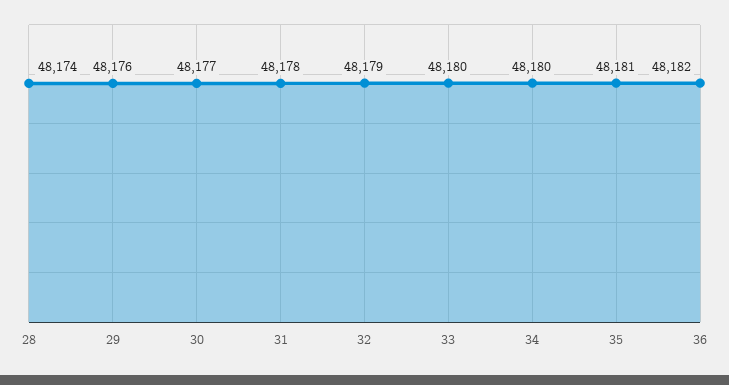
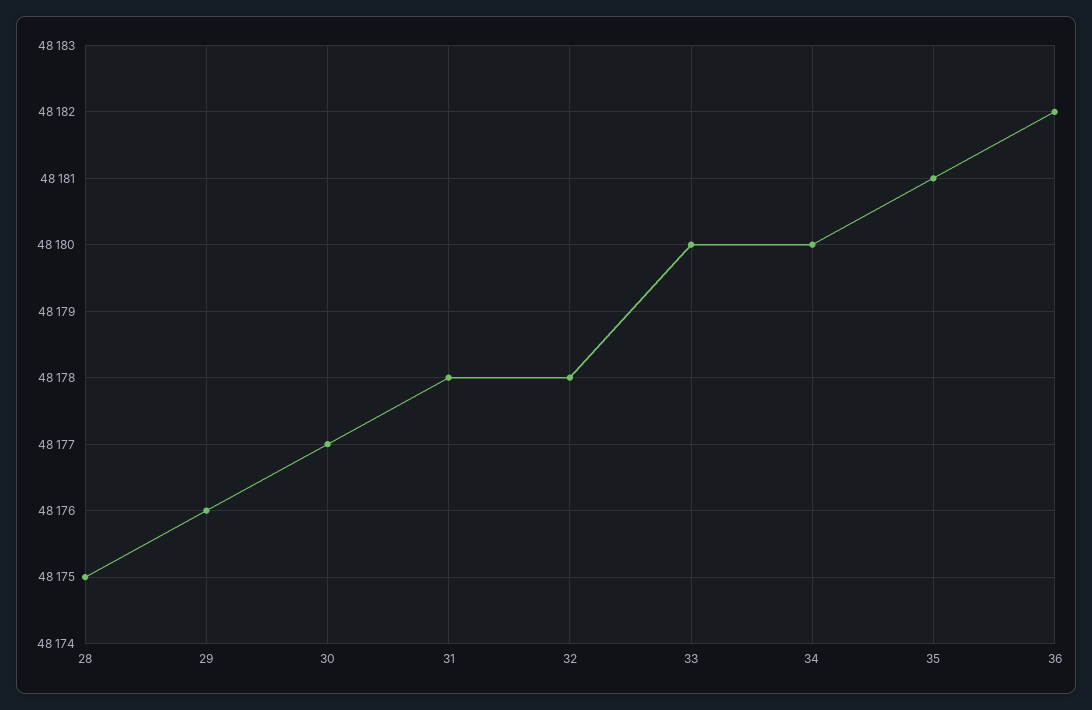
28: 48174 -> 48175
32: 48179 -> 48178

